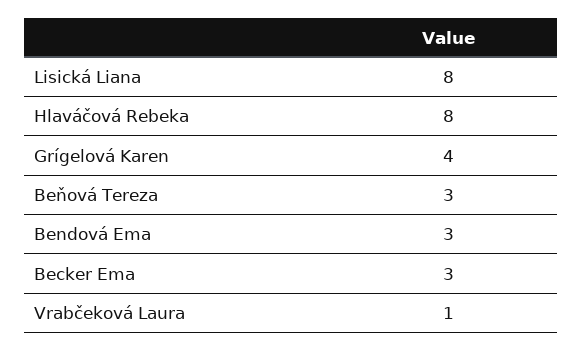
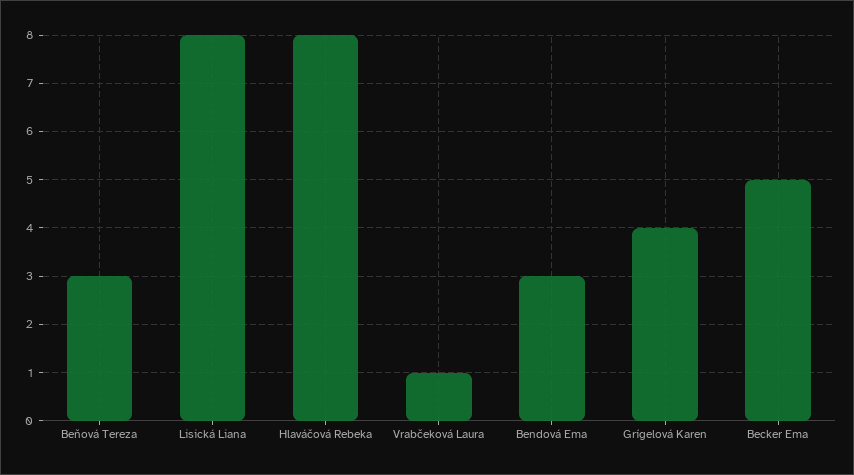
Becker Ema: 3 -> 5

